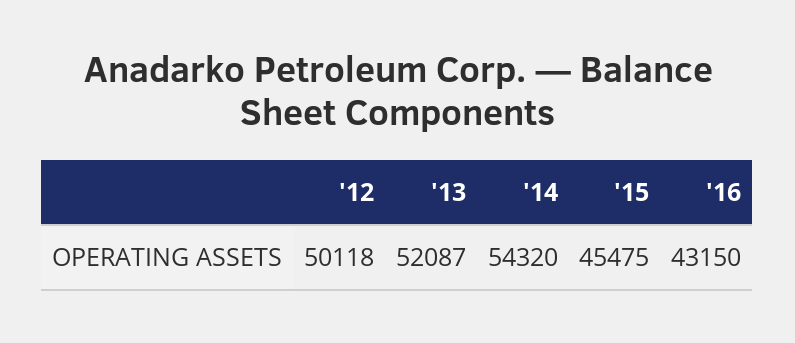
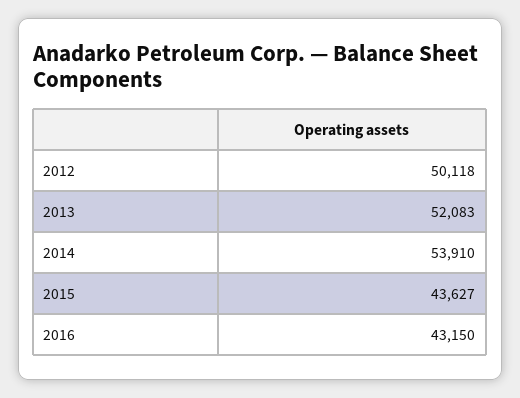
'13: 52087 -> 52083
'14: 54320 -> 53910
'15: 45475 -> 43627

